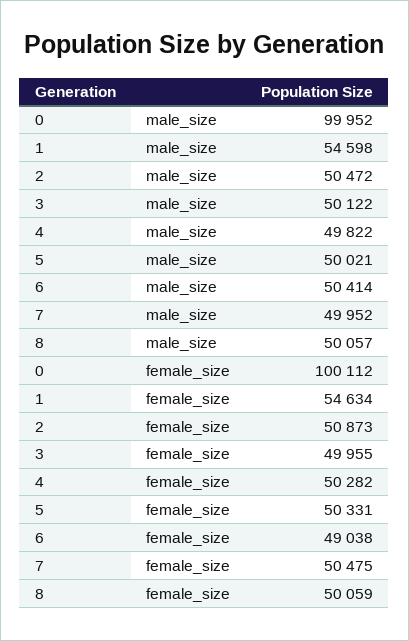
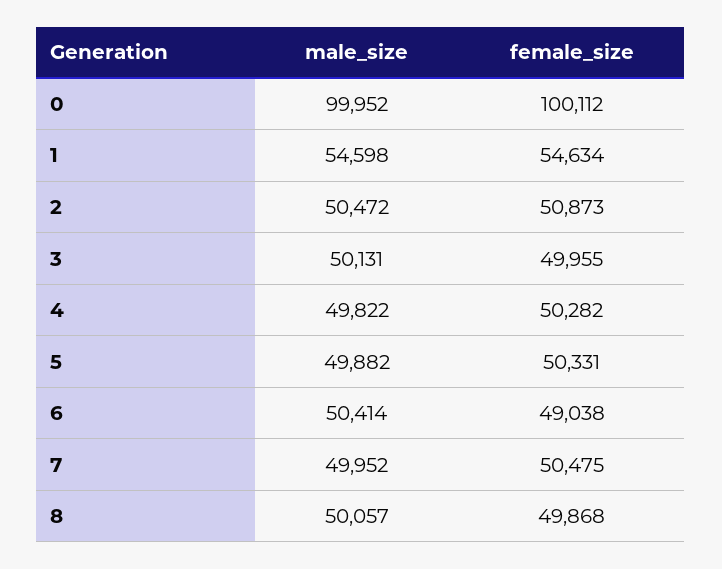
3, male_size: 50122 -> 50131
5, male_size: 50021 -> 49882
8, female_size: 50059 -> 49868

